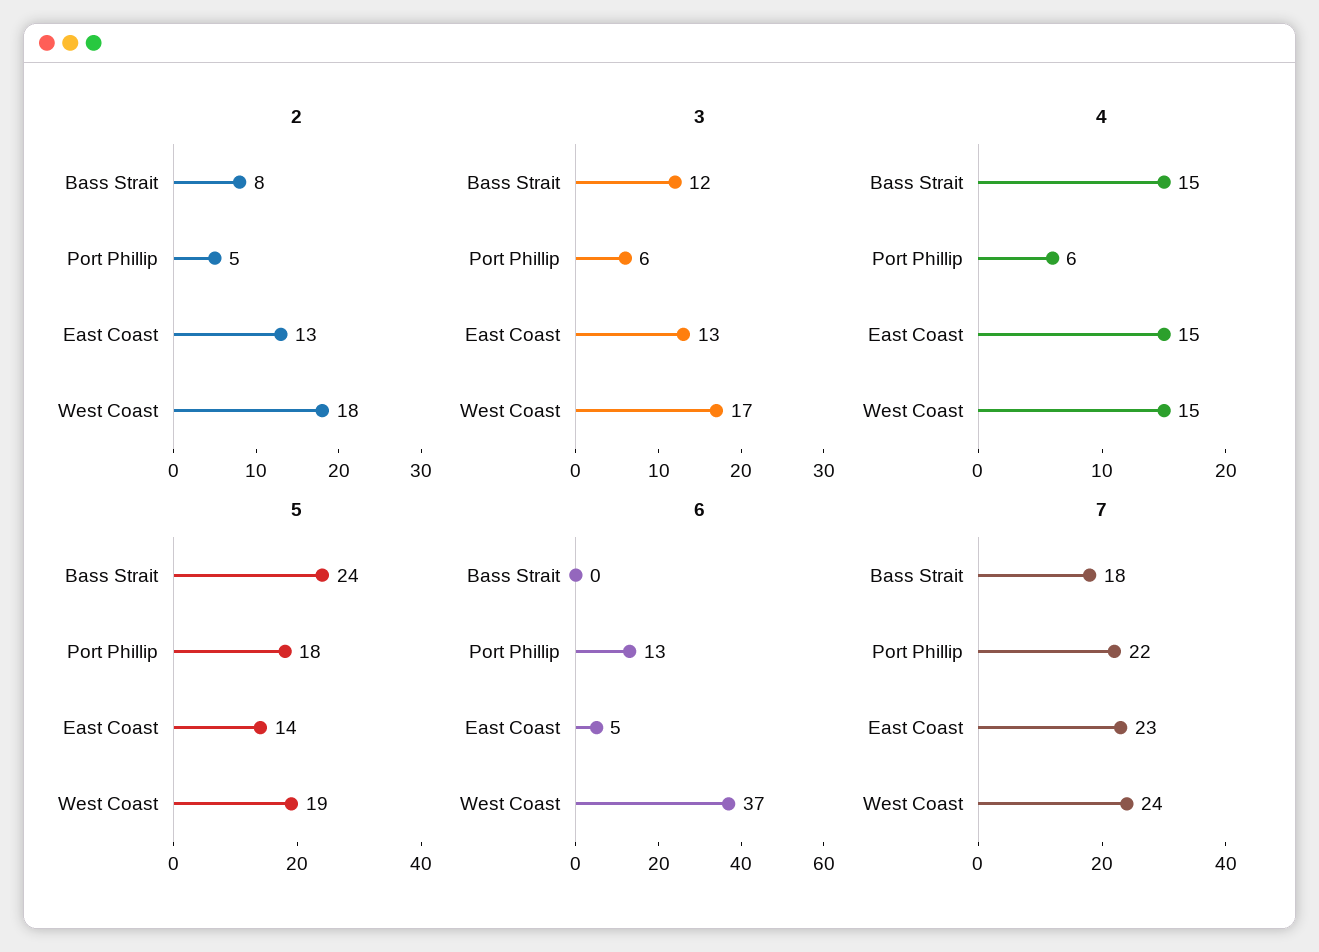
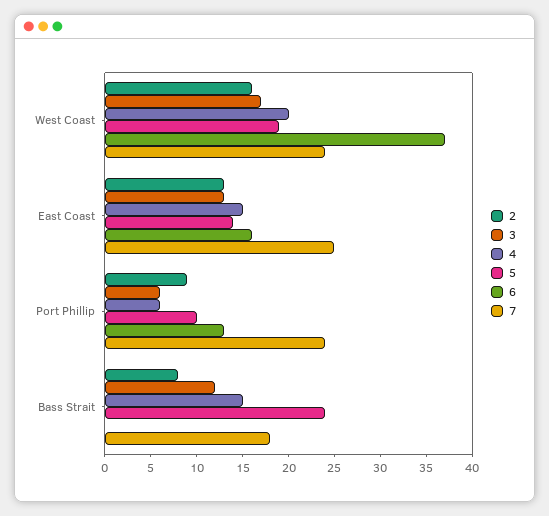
2, Port Phillip: 5 -> 9
2, West Coast: 18 -> 16
4, West Coast: 15 -> 20
5, Port Phillip: 18 -> 10
6, East Coast: 5 -> 16
7, Port Phillip: 22 -> 24
7, East Coast: 23 -> 25

